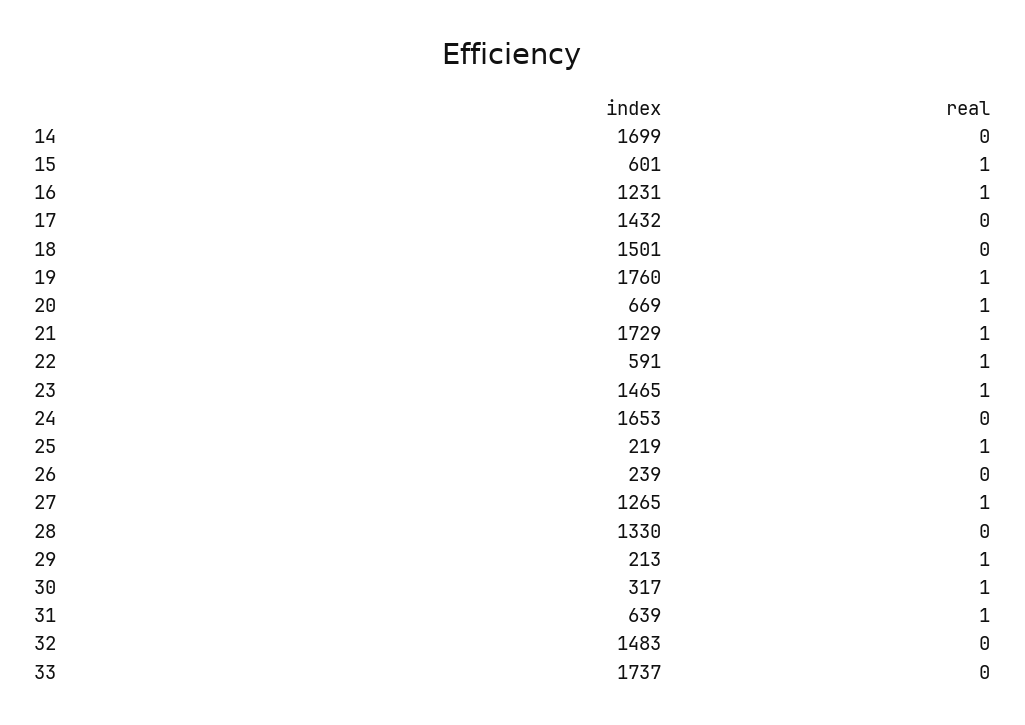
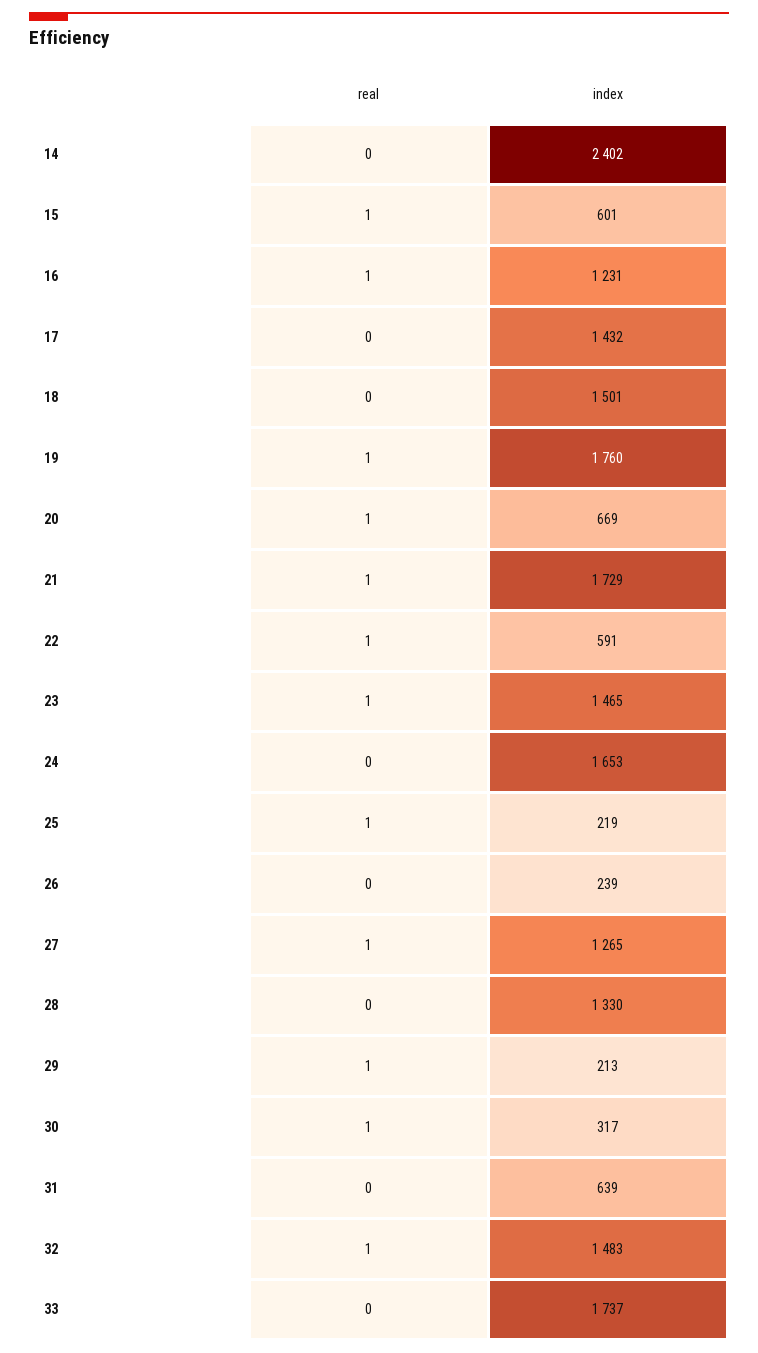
index, 14: 1699 -> 2402
real, 31: 1 -> 0
real, 32: 0 -> 1

